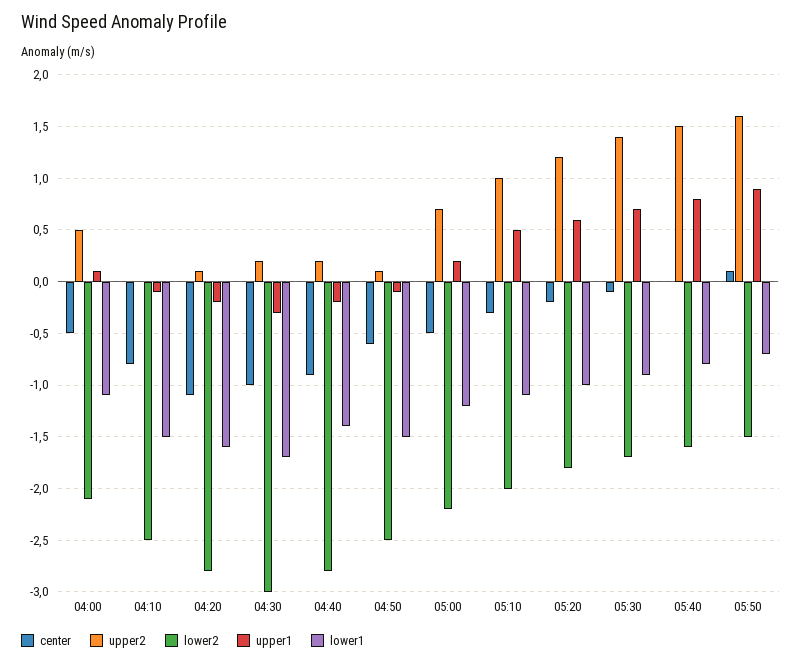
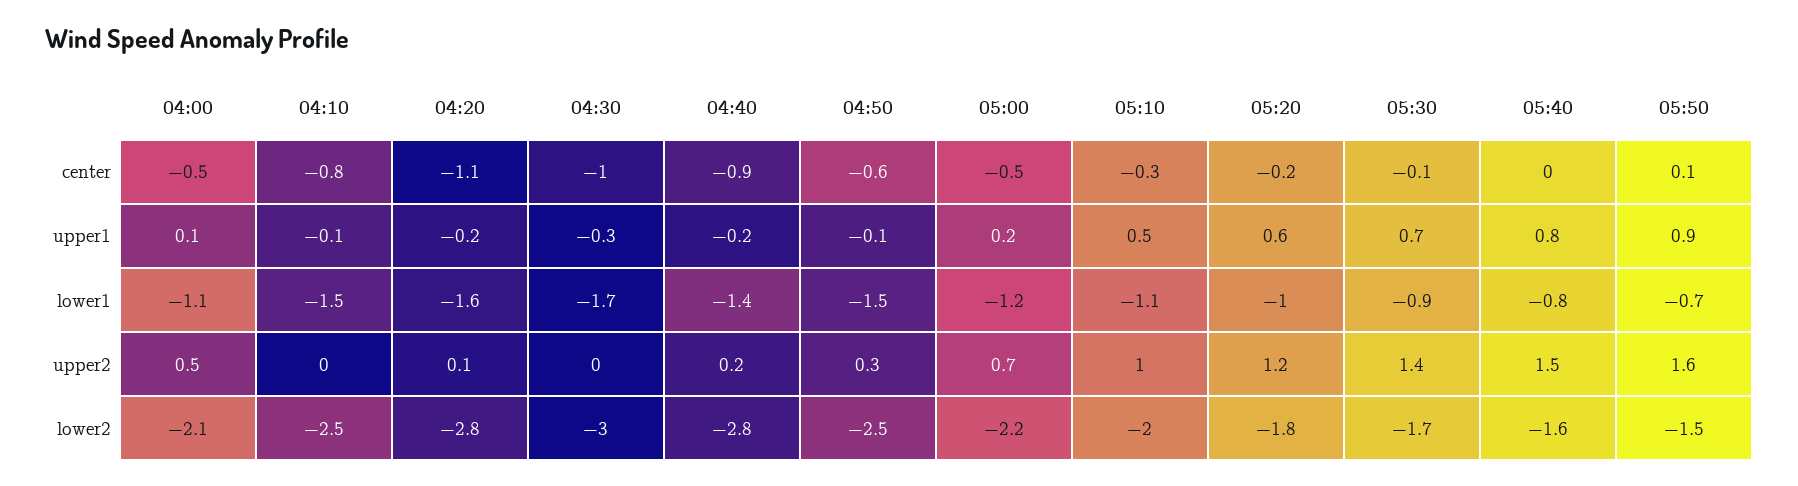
upper2, 04:30: 0.2 -> 0
upper2, 04:50: 0.1 -> 0.3

